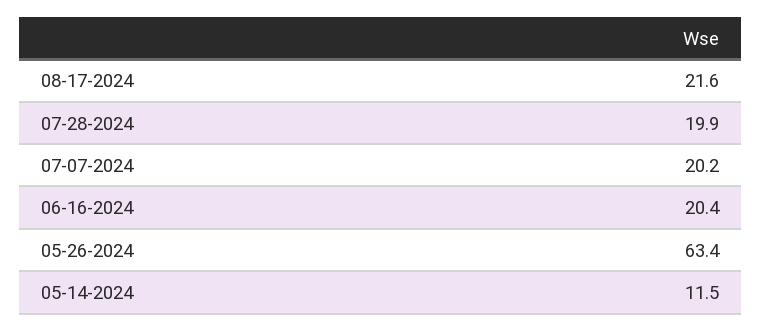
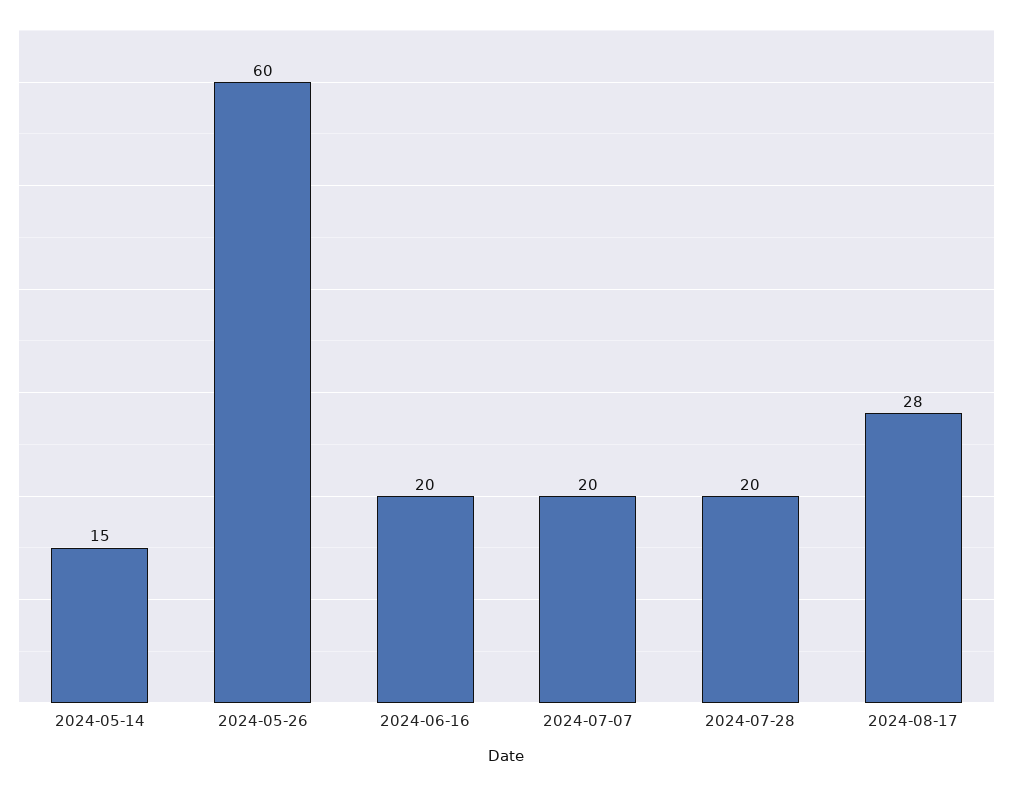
08-17-2024: 21.6 -> 28
05-26-2024: 63.4 -> 60
05-14-2024: 11.5 -> 15

